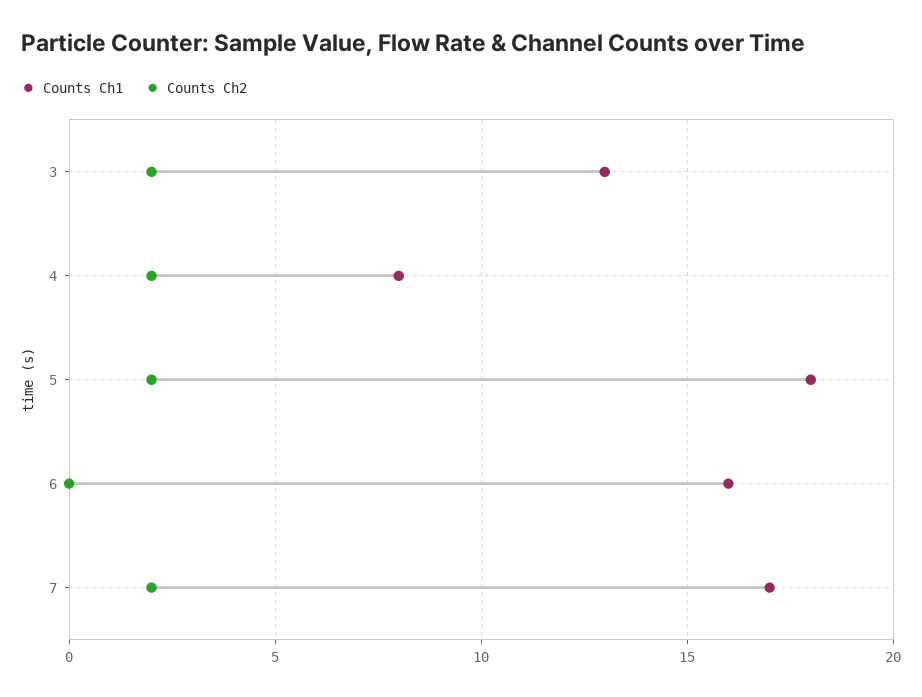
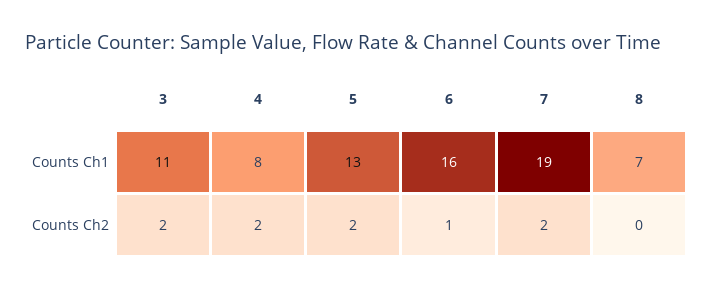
Counts Ch1, 3: 13 -> 11
Counts Ch1, 5: 18 -> 13
Counts Ch2, 6: 0 -> 1
Counts Ch1, 7: 17 -> 19
Counts Ch1, 8: none -> 7
Counts Ch2, 8: none -> 0

